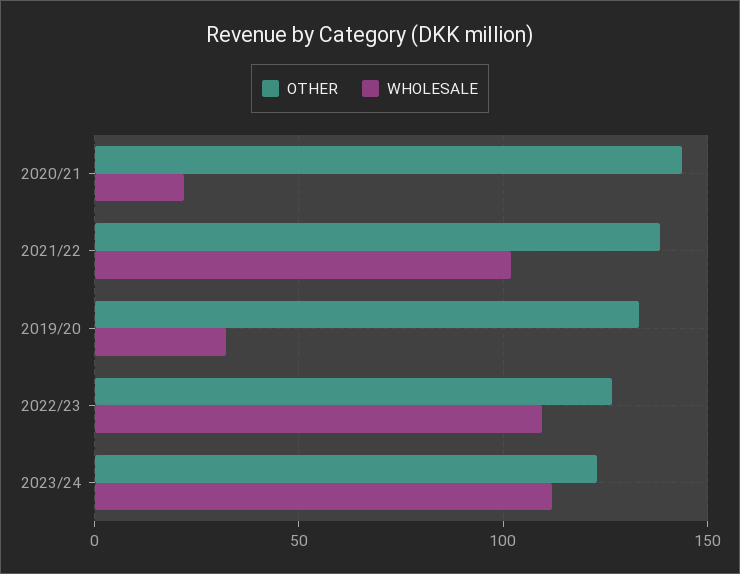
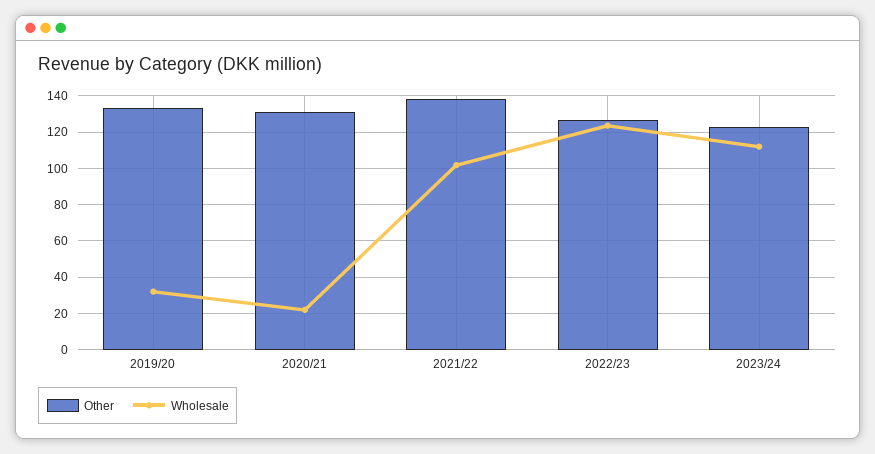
OTHER, 2020/21: 145 -> 130
WHOLESALE, 2022/23: 110 -> 125

